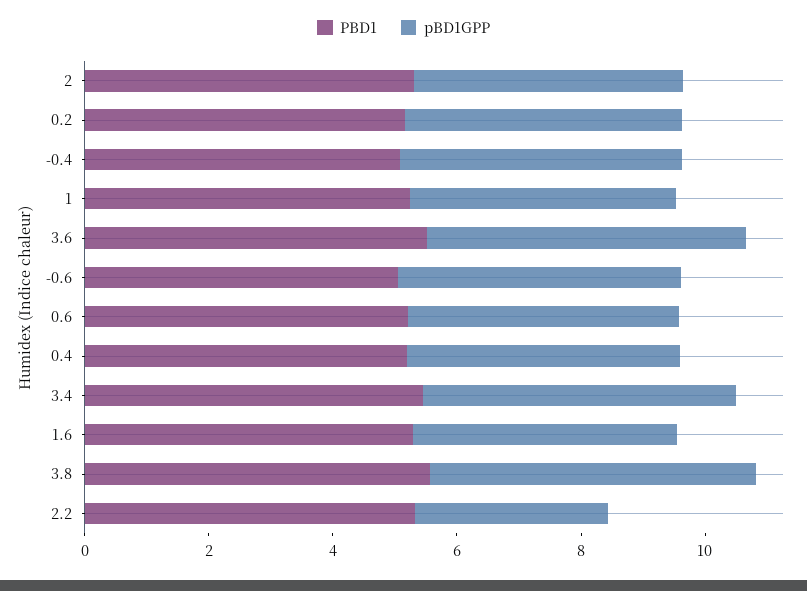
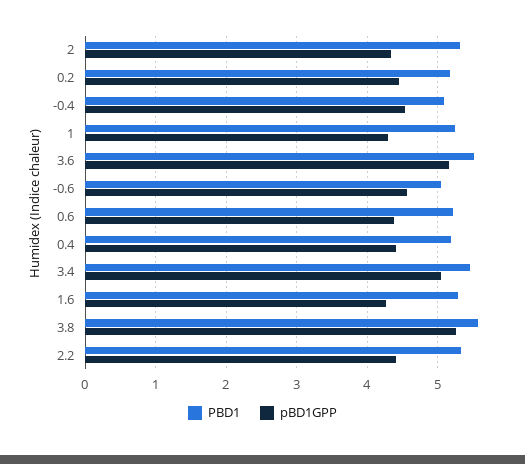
pBD1GPP, 2.2: 3 -> 4.4

